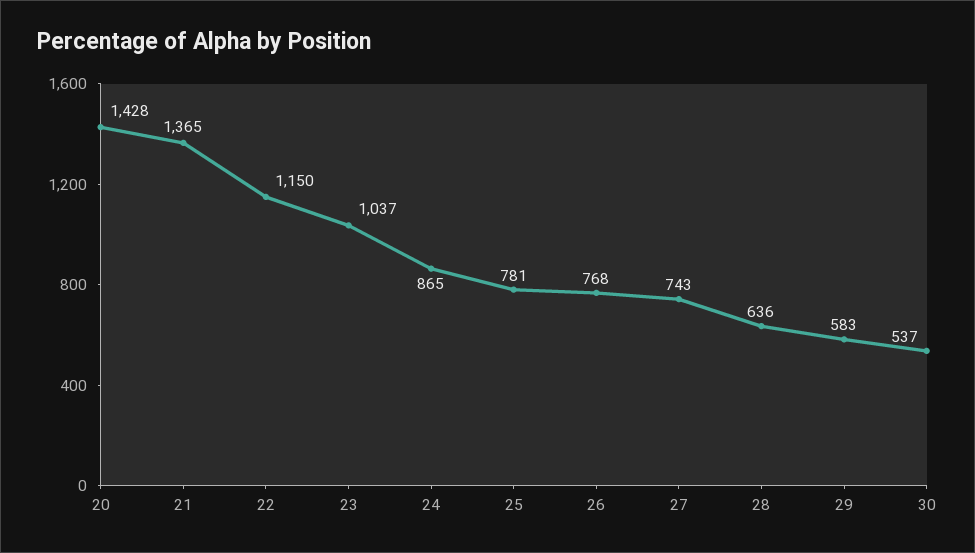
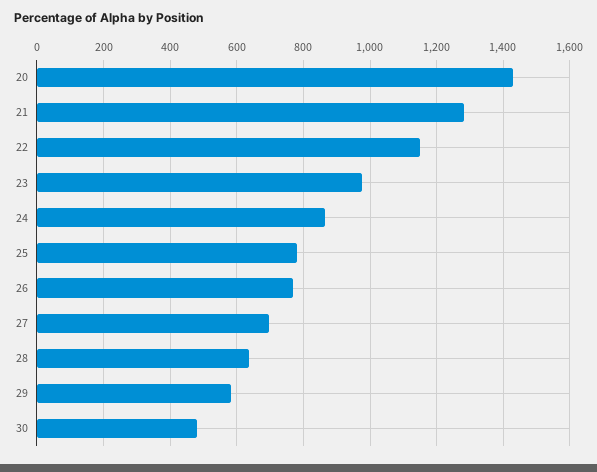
21: 1365 -> 1280
23: 1037 -> 980
27: 743 -> 700
30: 537 -> 480

